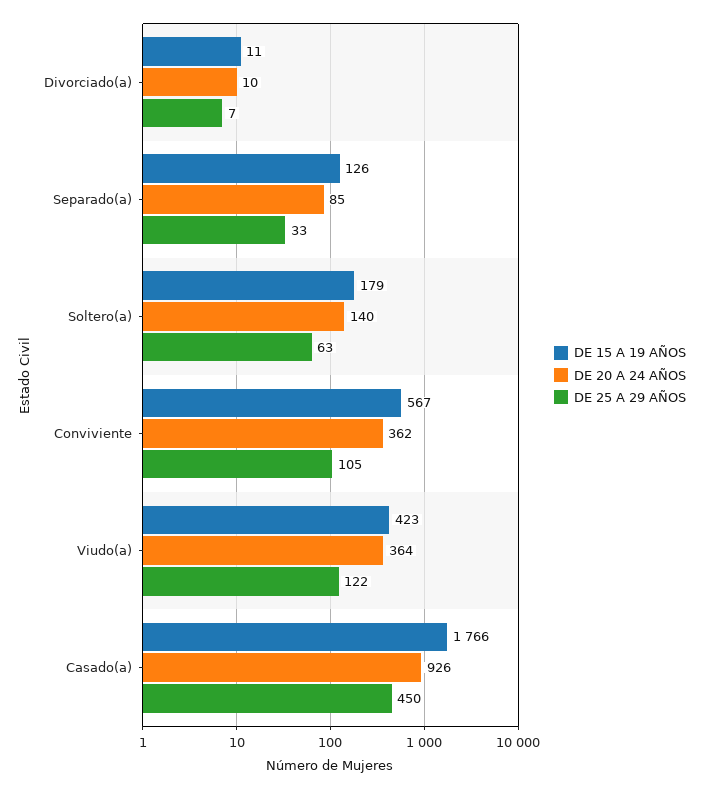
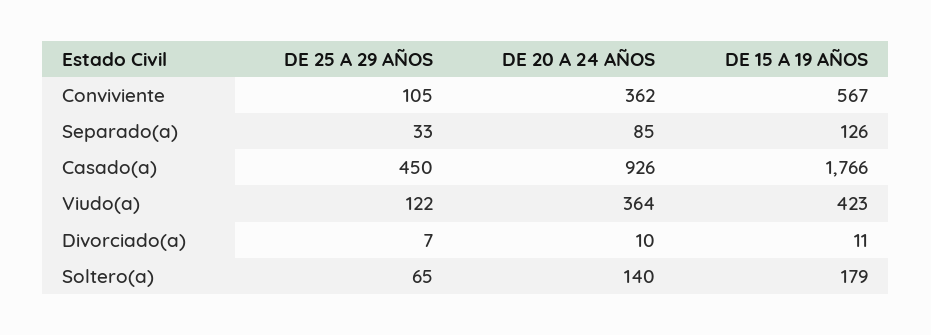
DE 25 A 29 AÑOS, Soltero(a): 63 -> 65

